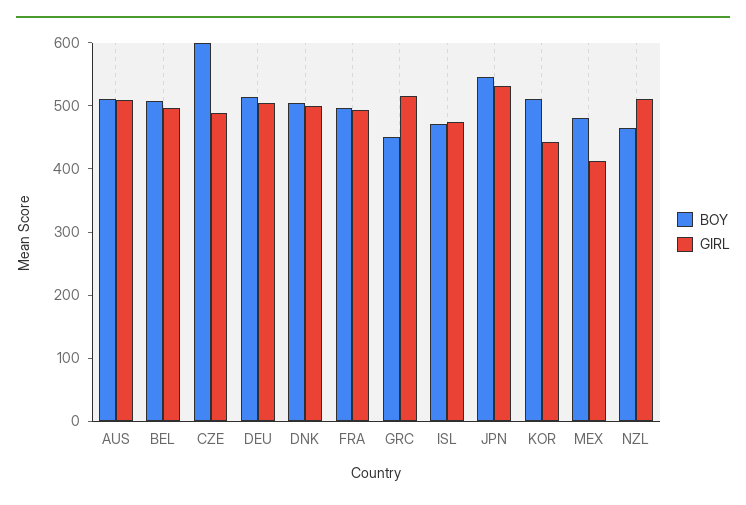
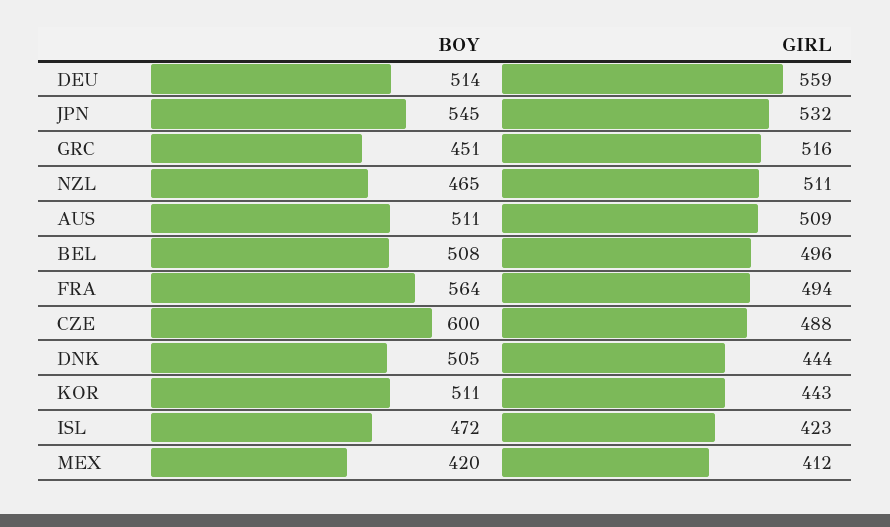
GIRL, DEU: 500 -> 559
GIRL, DNK: 500 -> 444
BOY, FRA: 500 -> 564
GIRL, ISL: 480 -> 423
BOY, MEX: 480 -> 420

